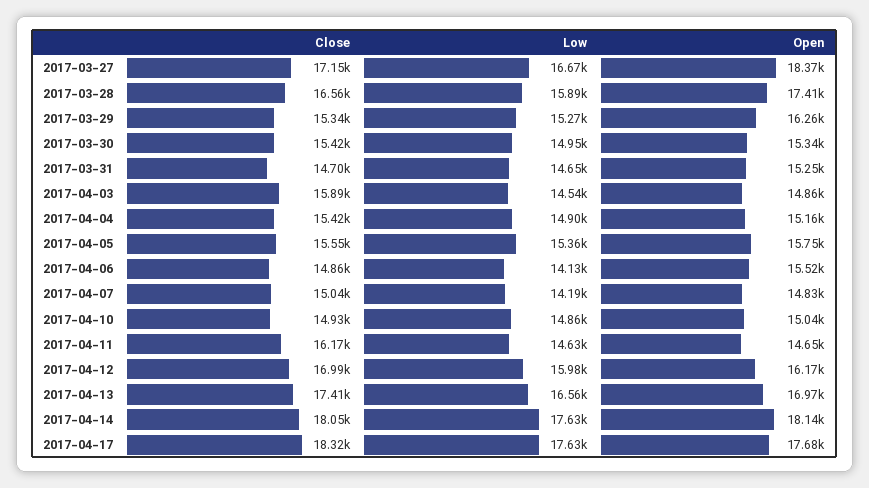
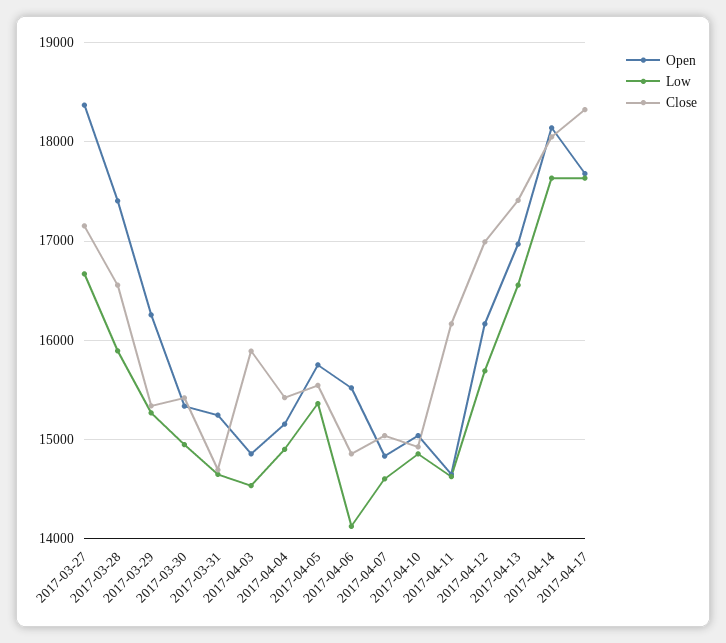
Low, 2017-04-07: 14190 -> 14600
Low, 2017-04-12: 15980 -> 15700

